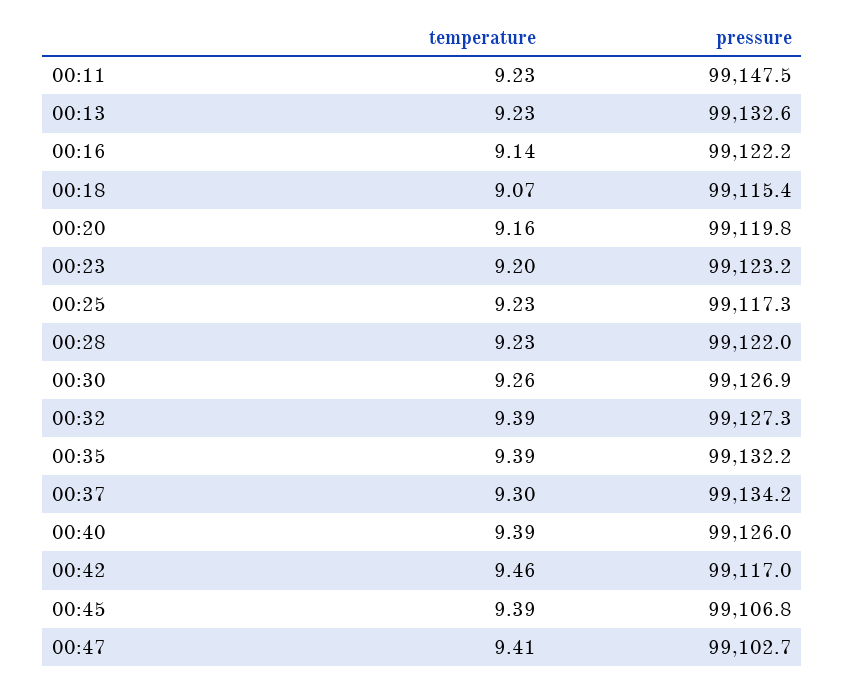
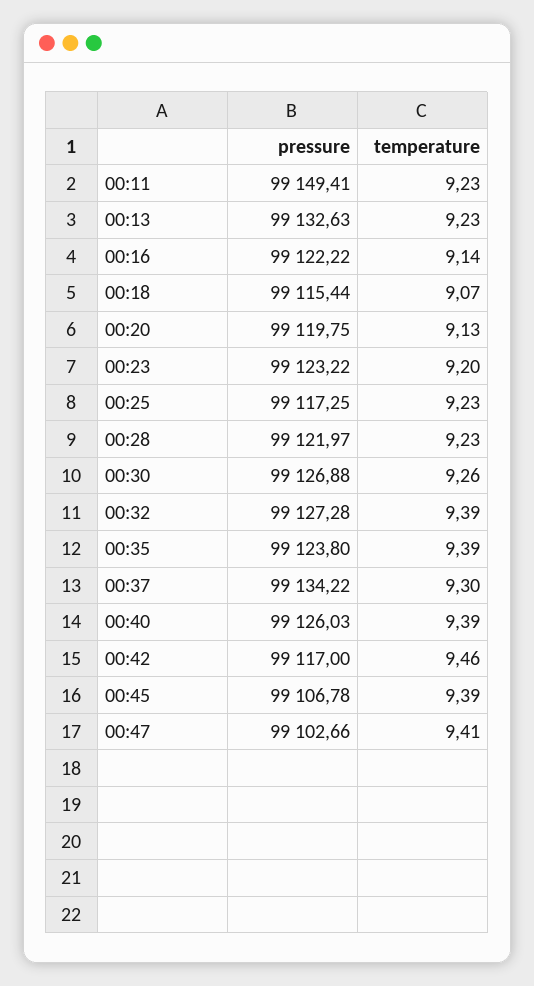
pressure, 00:11: 99147.5 -> 99149.41
temperature, 00:20: 9.16 -> 9.13
pressure, 00:35: 99132.2 -> 99123.8

